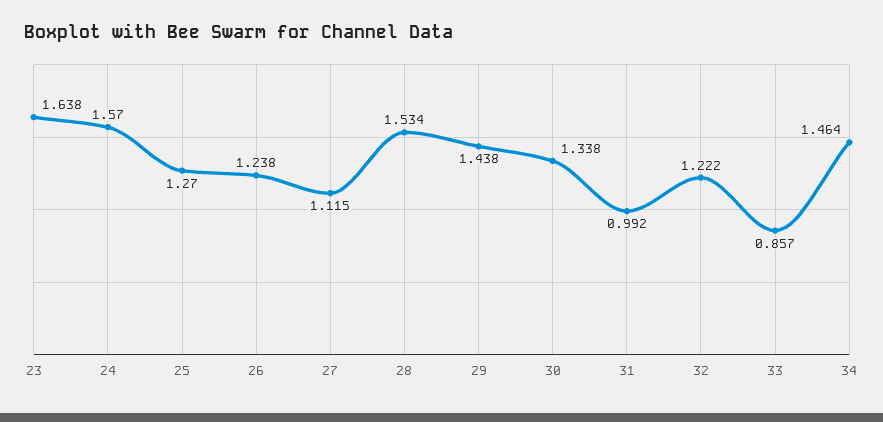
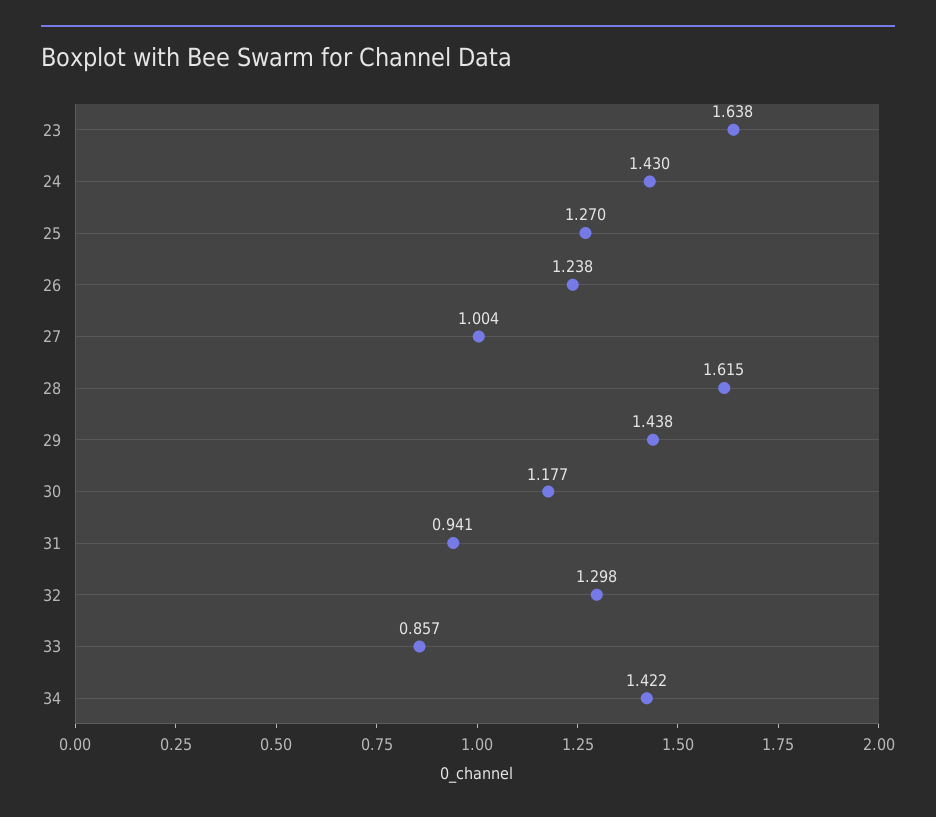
24: 1.57 -> 1.43
27: 1.115 -> 1.004
28: 1.534 -> 1.615
30: 1.338 -> 1.177
31: 0.992 -> 0.941
32: 1.222 -> 1.298
34: 1.464 -> 1.422

